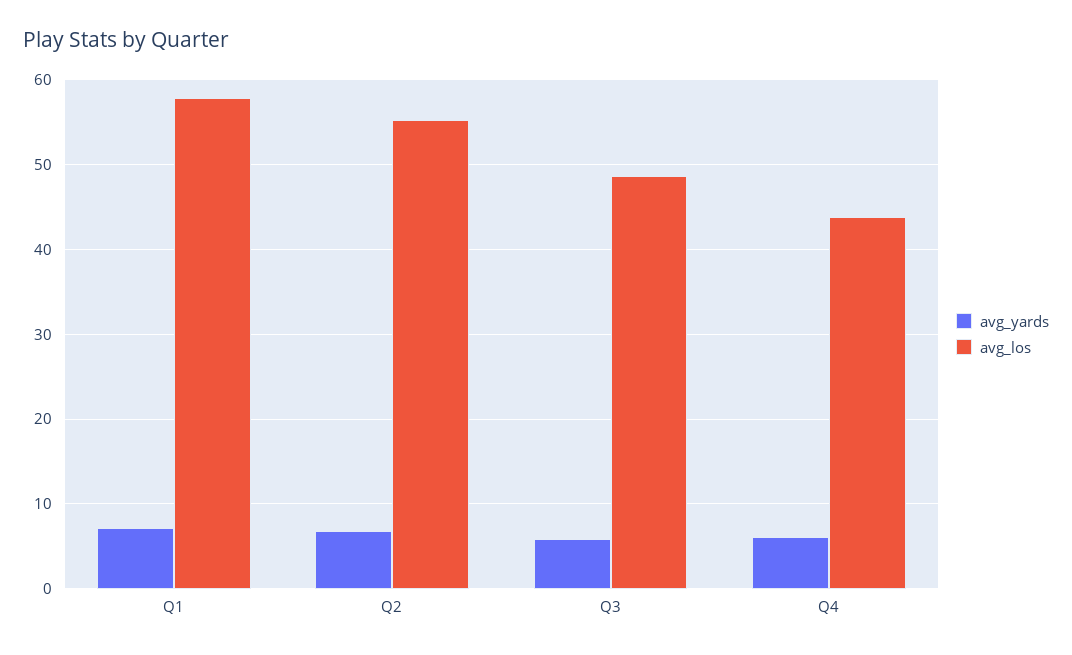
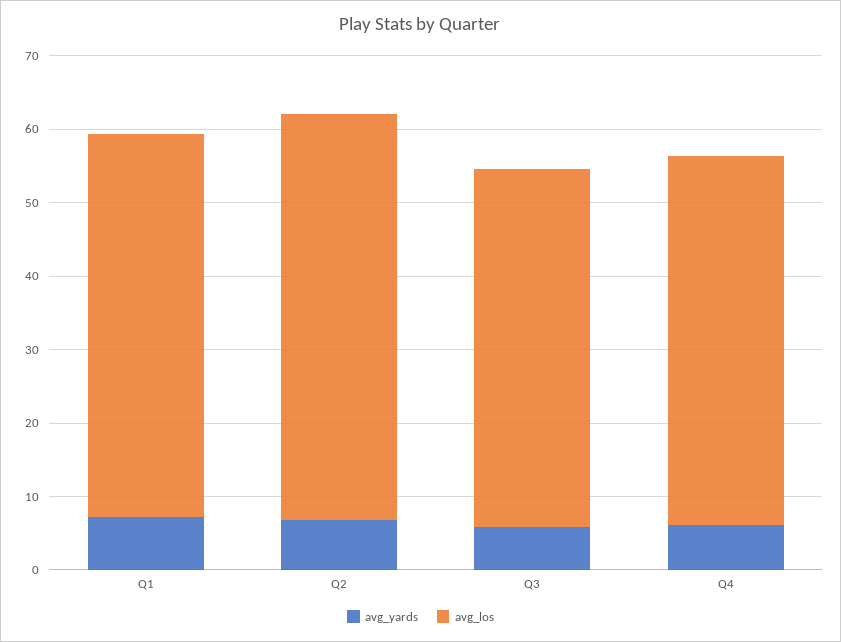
avg_los, Q1: 58 -> 52
avg_los, Q4: 44 -> 50

